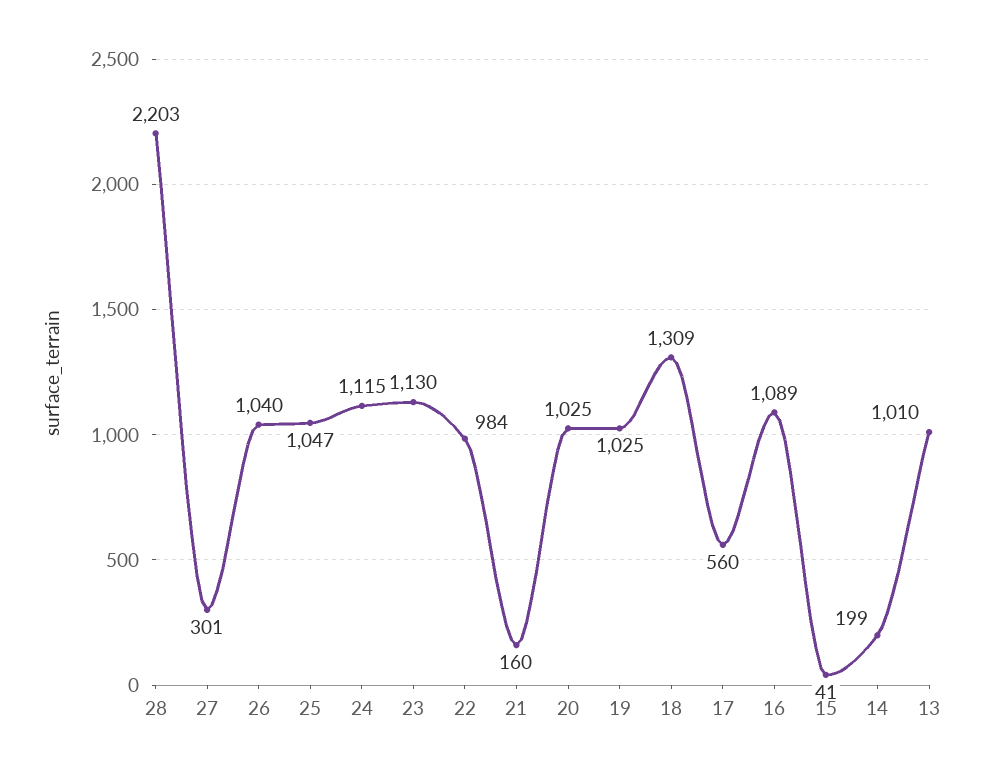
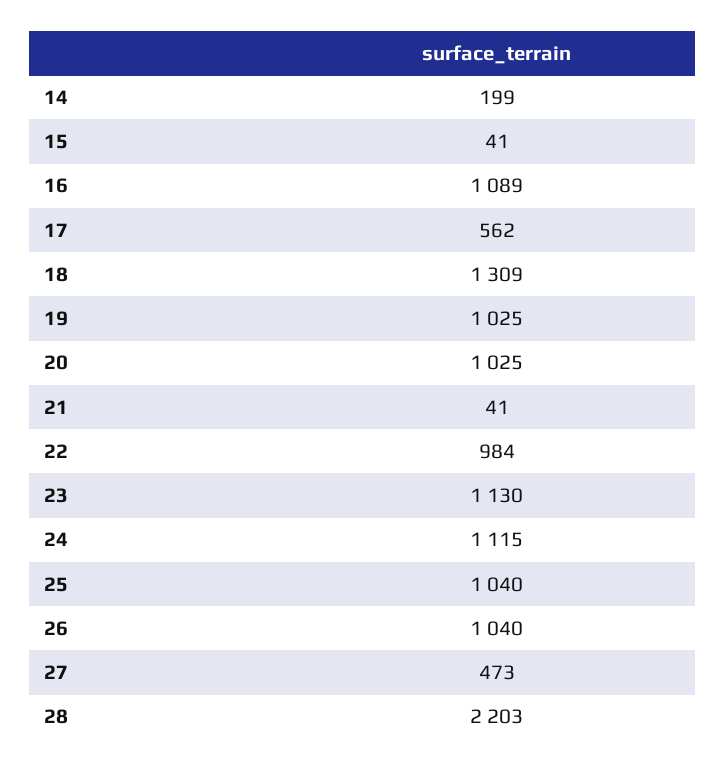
27: 301 -> 473
25: 1047 -> 1040
21: 160 -> 41
17: 560 -> 562
13: 1010 -> none

